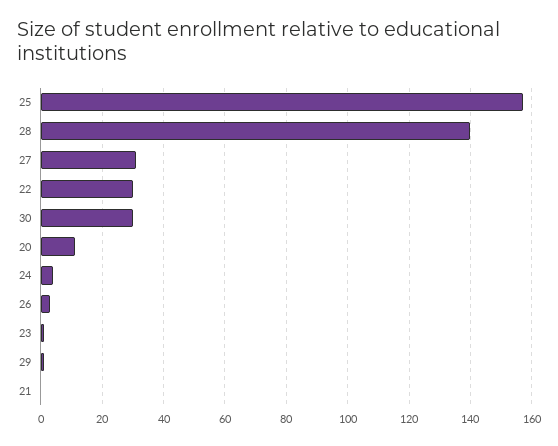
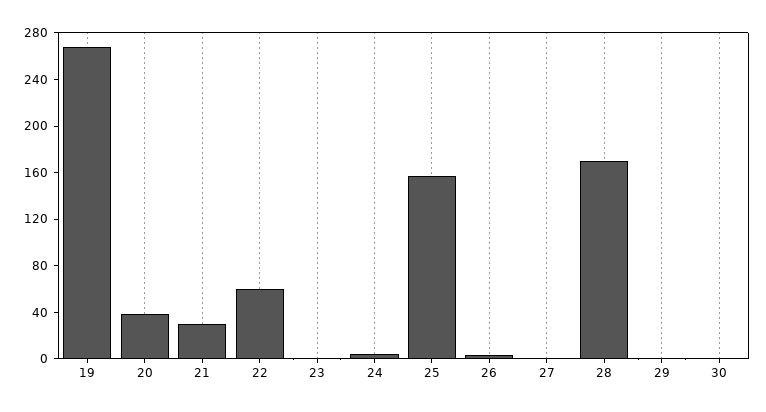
28: 140 -> 170
27: 30 -> 0
22: 30 -> 60
30: 30 -> 0
20: 10 -> 40
21: 0 -> 30
19: none -> 270

